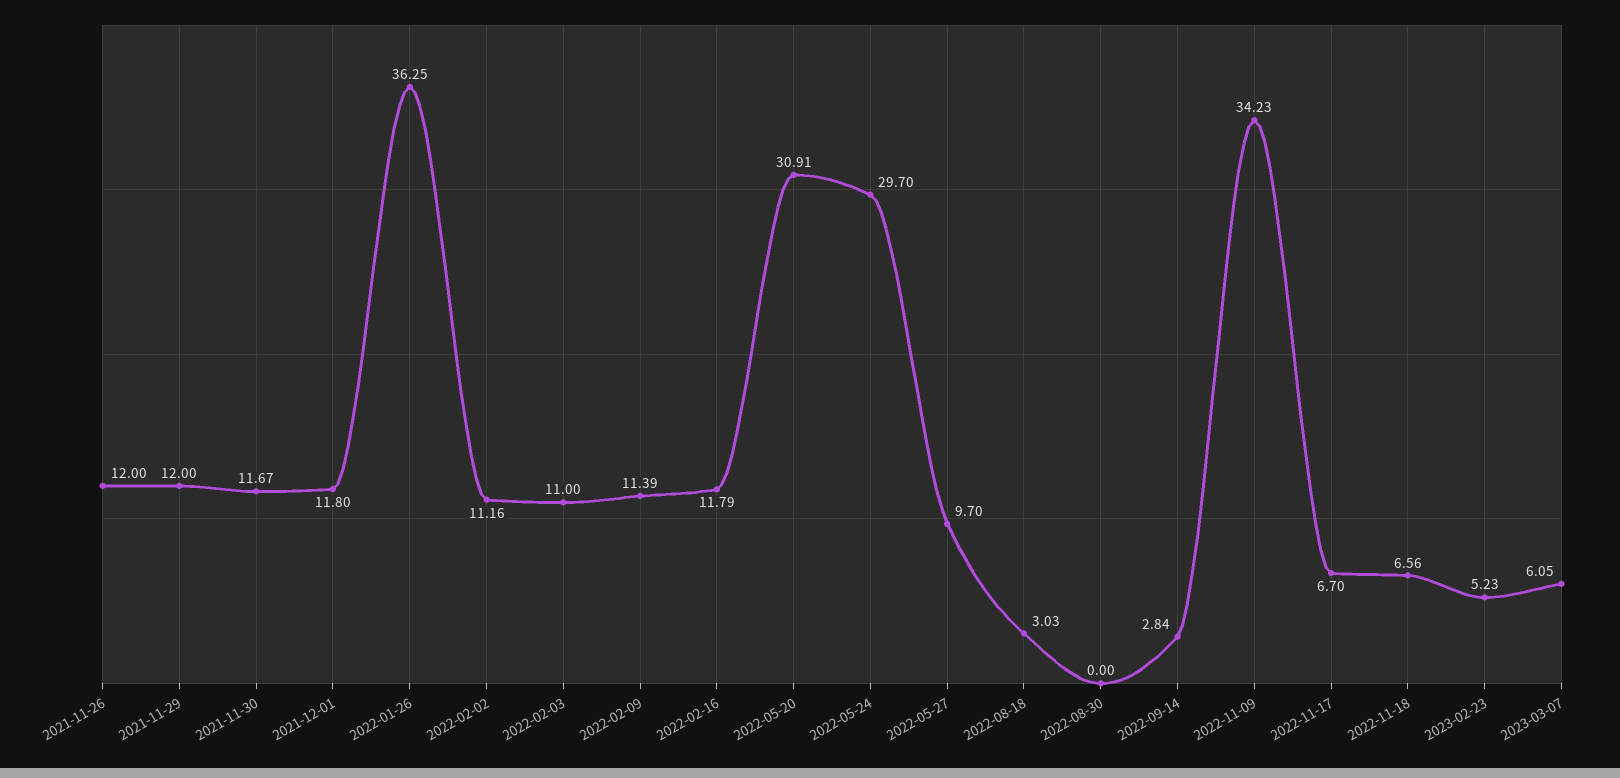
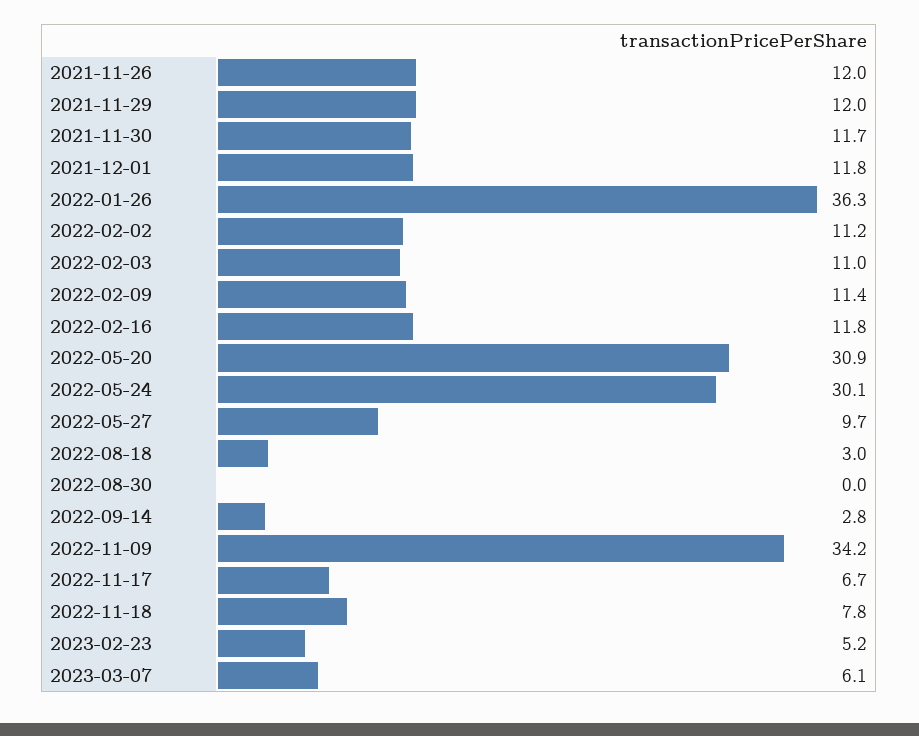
2022-05-24: 29.7 -> 30.1
2022-11-18: 6.56 -> 7.8

